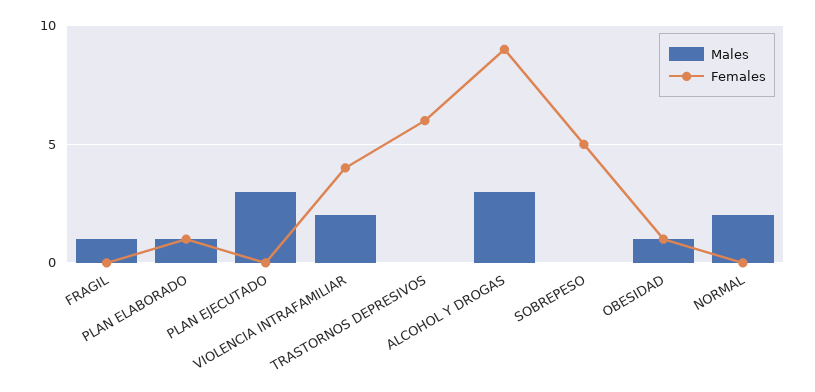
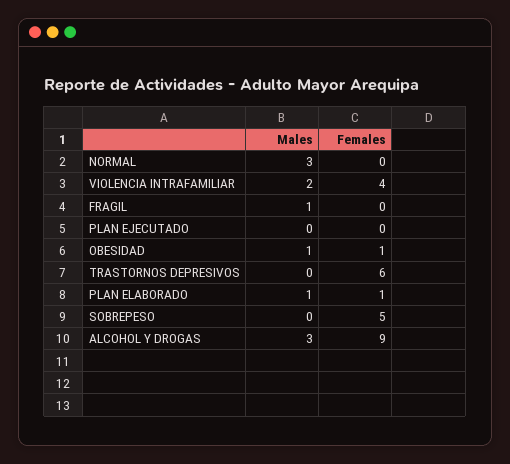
Males, PLAN EJECUTADO: 3 -> 0
Males, NORMAL: 2 -> 3

